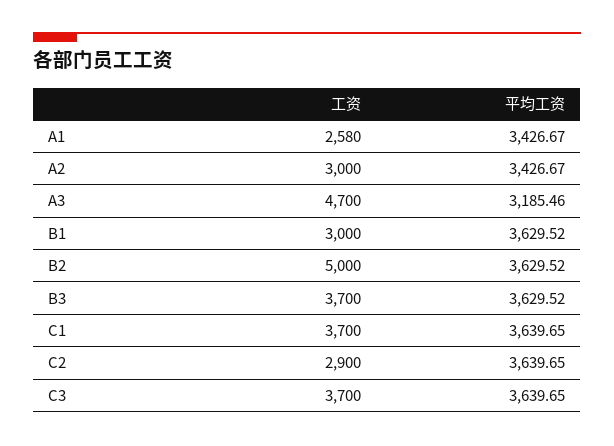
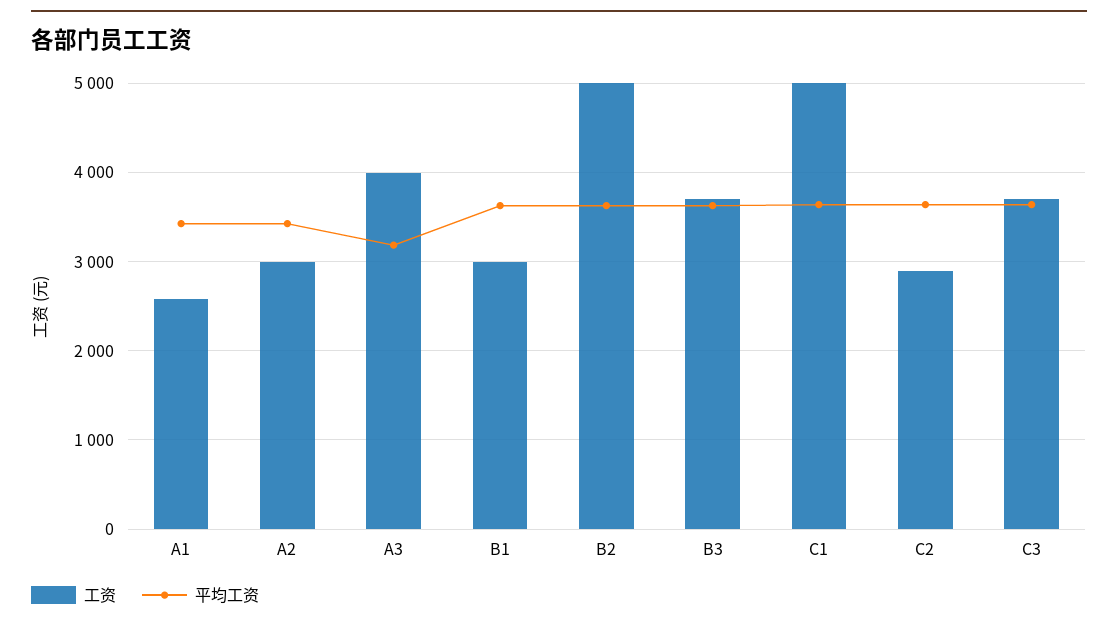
工资, A3: 4700 -> 4000
工资, C1: 3700 -> 5000

